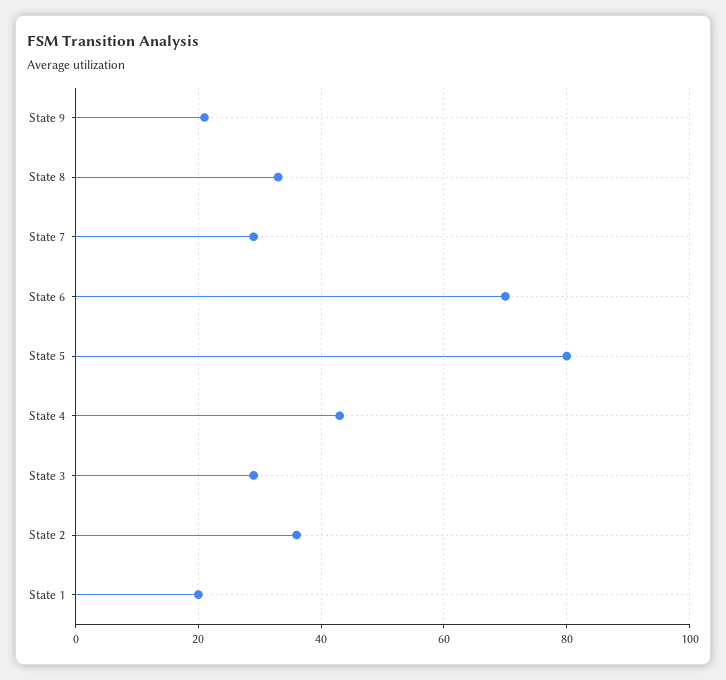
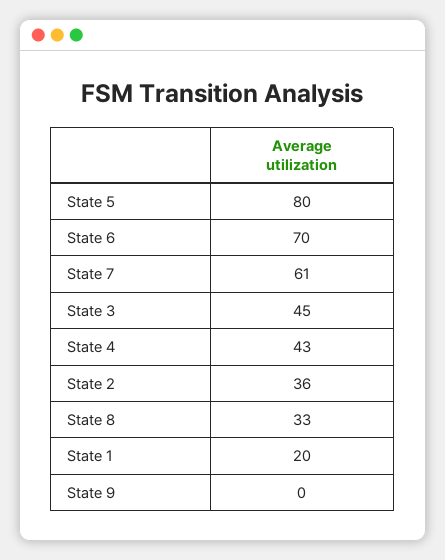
State 9: 20 -> 0
State 7: 30 -> 61
State 3: 30 -> 45

